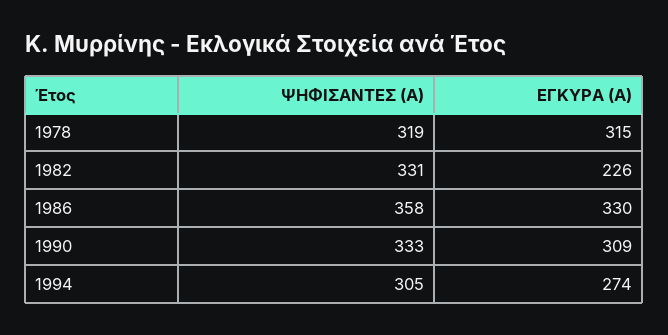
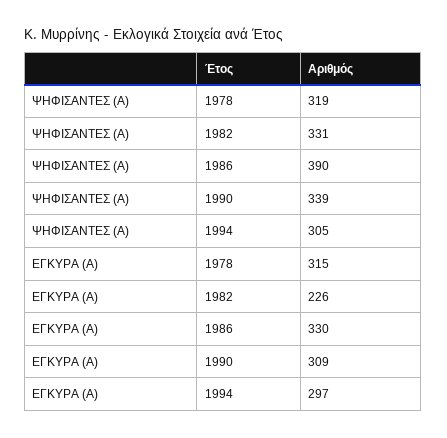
ΨΗΦΙΣΑΝΤΕΣ (Α), 1986: 358 -> 390
ΨΗΦΙΣΑΝΤΕΣ (Α), 1990: 333 -> 339
ΕΓΚΥΡΑ (Α), 1994: 274 -> 297

